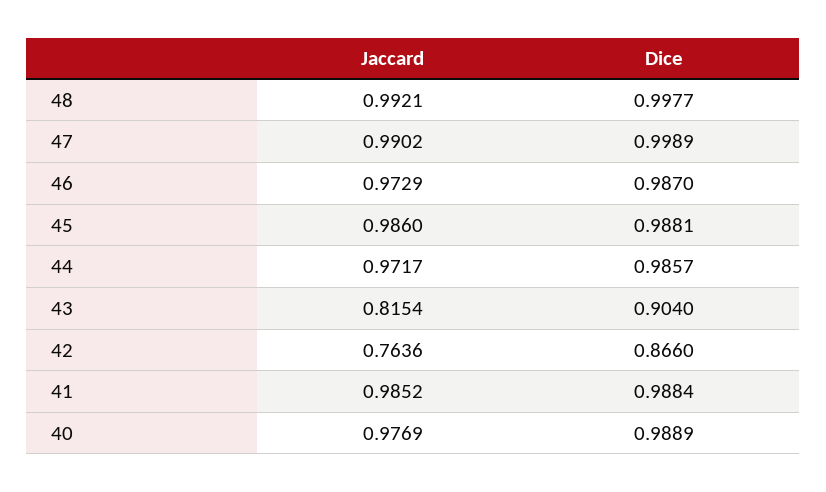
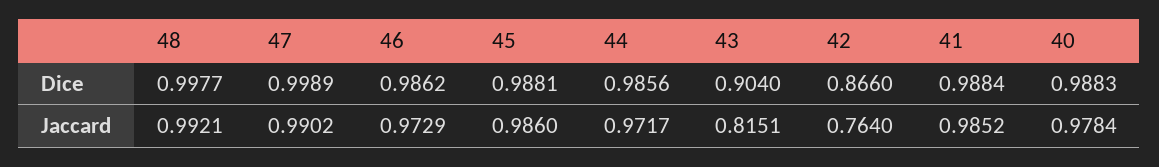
Dice, 46: 0.987 -> 0.9862
Dice, 44: 0.9857 -> 0.9856
Jaccard, 43: 0.8154 -> 0.8151
Jaccard, 42: 0.7636 -> 0.764
Jaccard, 40: 0.9769 -> 0.9784
Dice, 40: 0.9889 -> 0.9883

